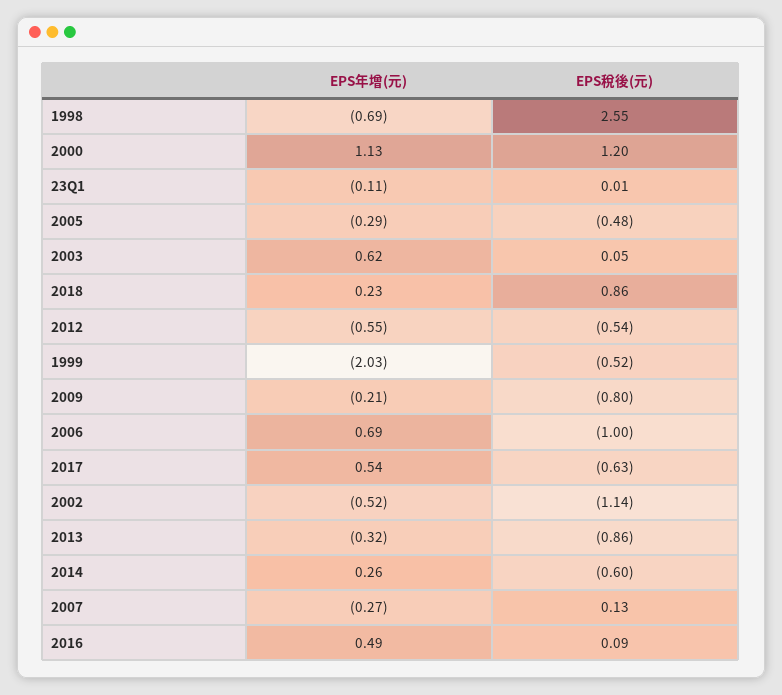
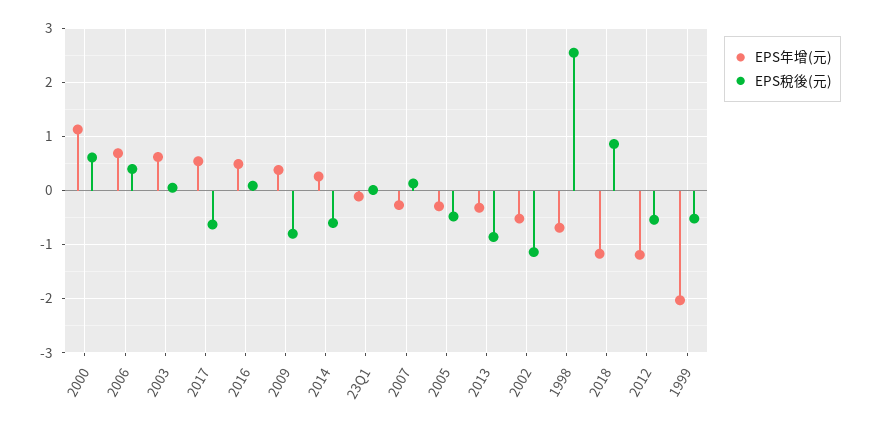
EPS稅後(元), 2000: 1.2 -> 0.6
EPS年增(元), 2018: 0.23 -> -1.2
EPS年增(元), 2012: -0.55 -> -1.2
EPS年增(元), 2009: -0.21 -> 0.4
EPS稅後(元), 2006: -1 -> 0.4

